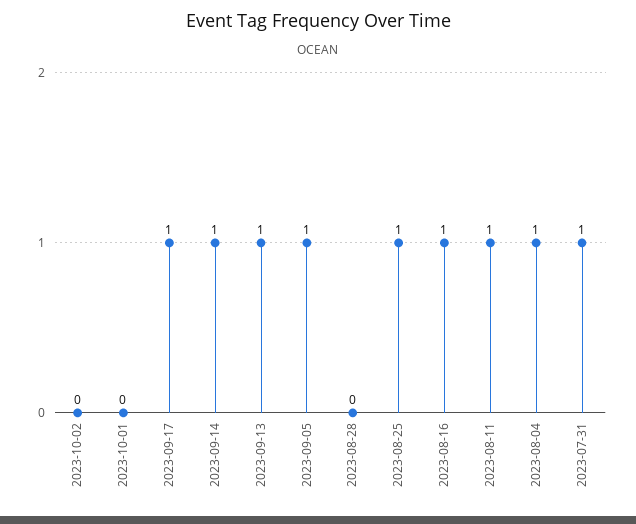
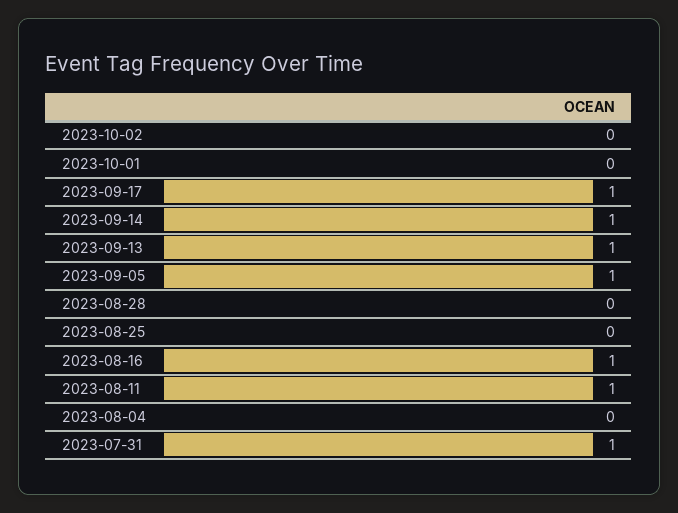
2023-08-25: 1 -> 0
2023-08-04: 1 -> 0

